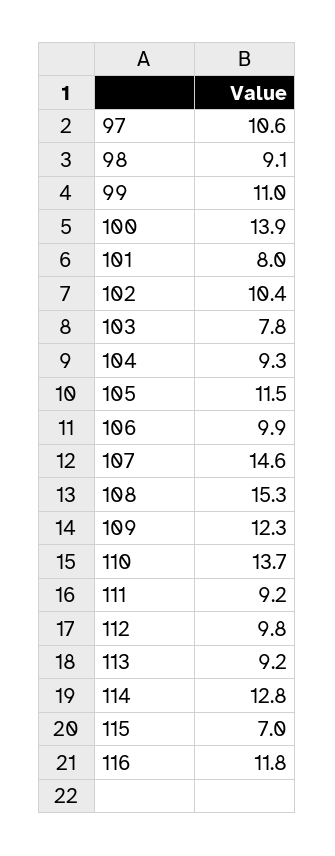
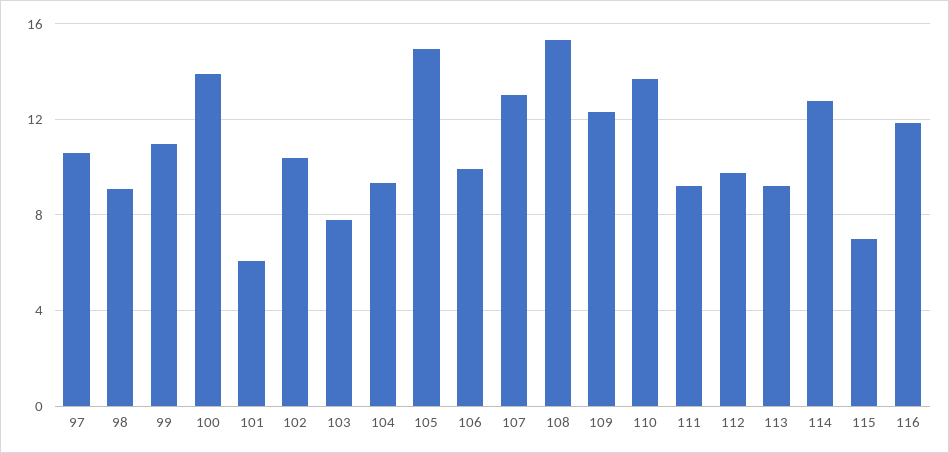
101: 8 -> 6
105: 11.5 -> 15
107: 14.6 -> 13

